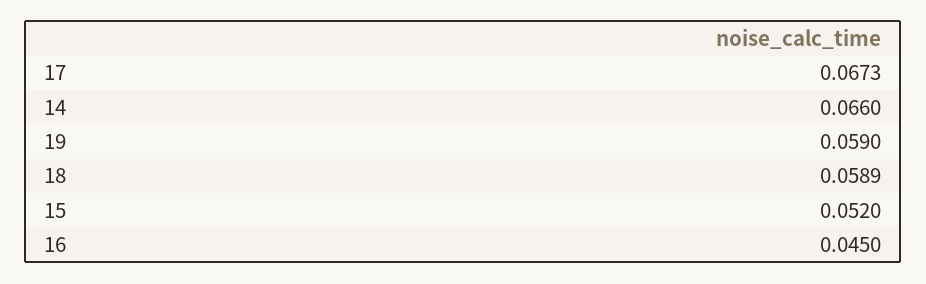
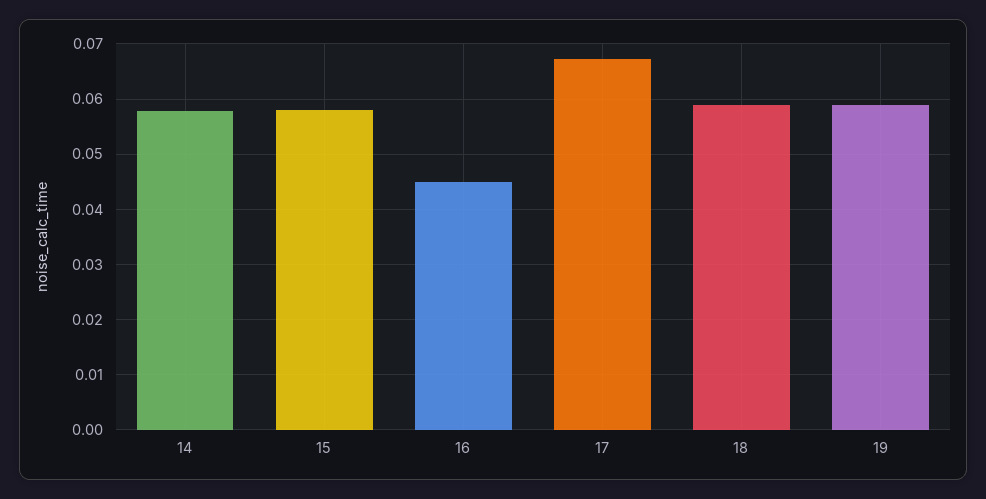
14: 0.066 -> 0.058
15: 0.052 -> 0.058

